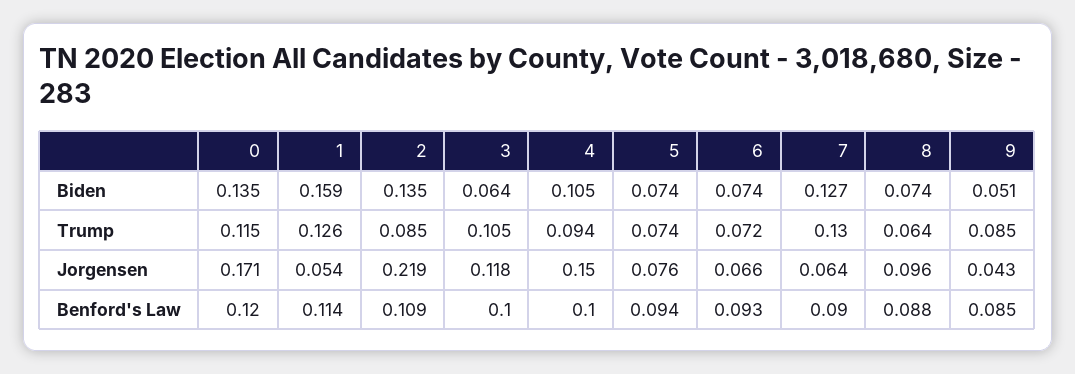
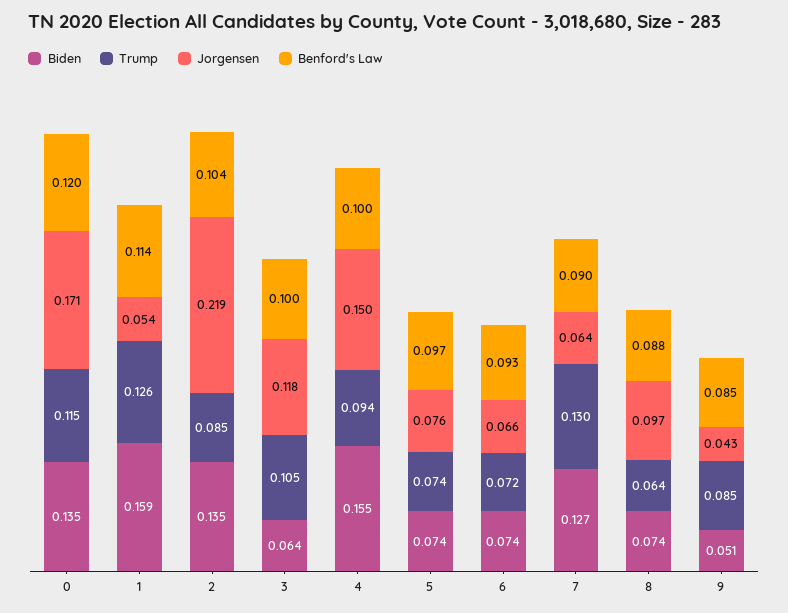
Biden, 4: 0.105 -> 0.155
Jorgensen, 8: 0.096 -> 0.097
Benford's Law, 2: 0.109 -> 0.104
Benford's Law, 5: 0.094 -> 0.097

